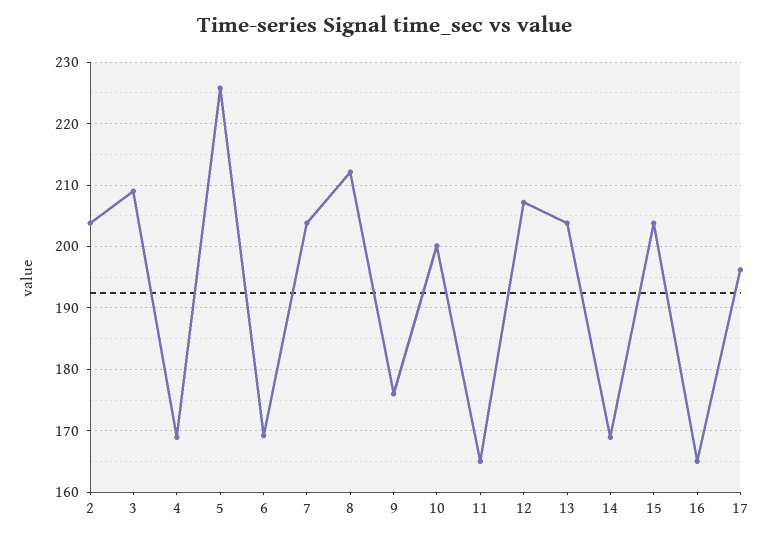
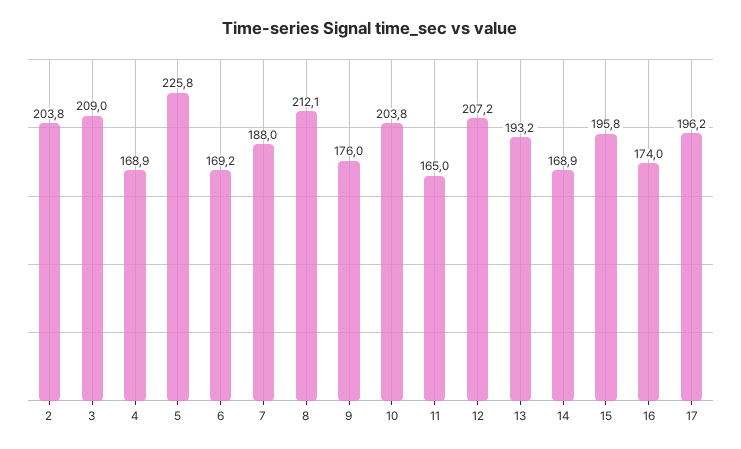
7: 204 -> 188
10: 200 -> 203.8
13: 204 -> 193.2
15: 204 -> 195.8
16: 165 -> 174

